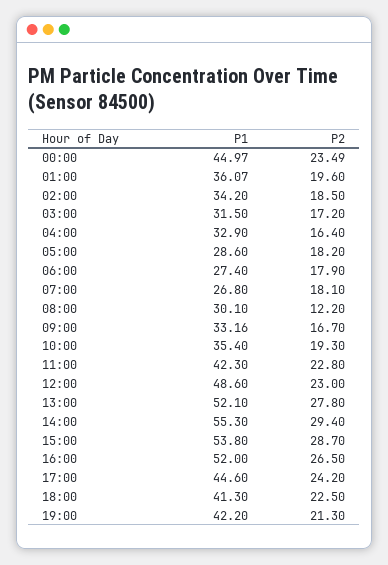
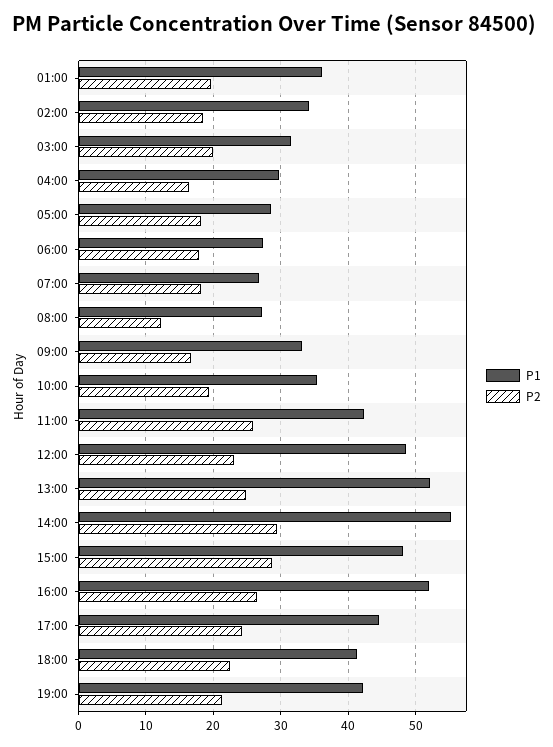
P1, 00:00: 44.97 -> none
P2, 00:00: 23.49 -> none
P2, 03:00: 17.2 -> 20
P1, 04:00: 32.9 -> 30
P1, 08:00: 30.1 -> 27
P2, 11:00: 22.8 -> 26
P2, 13:00: 27.8 -> 25
P1, 15:00: 53.8 -> 48

